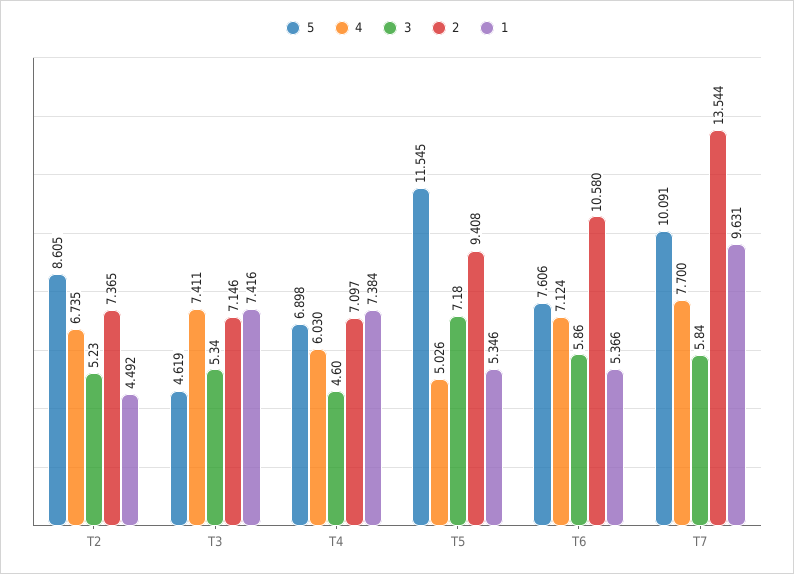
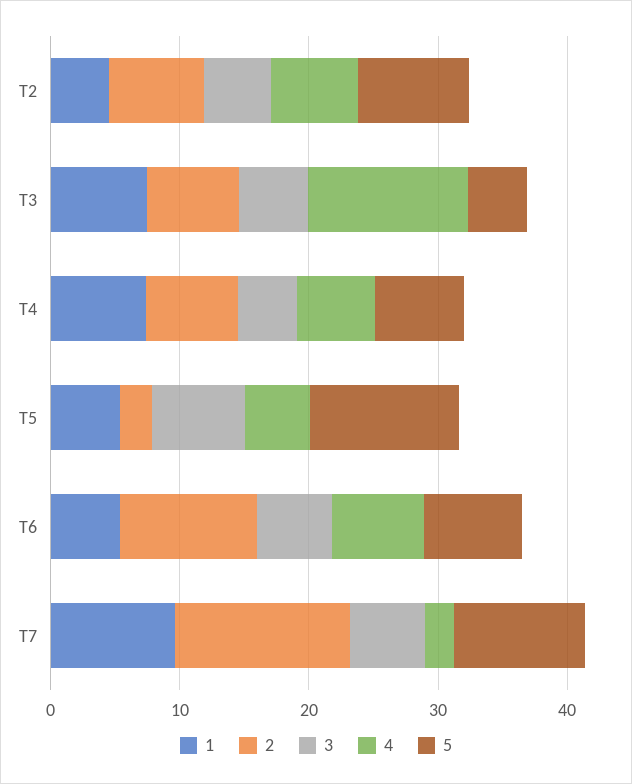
4, T3: 7.411 -> 12
2, T5: 9.408 -> 2
4, T7: 7.7 -> 2

